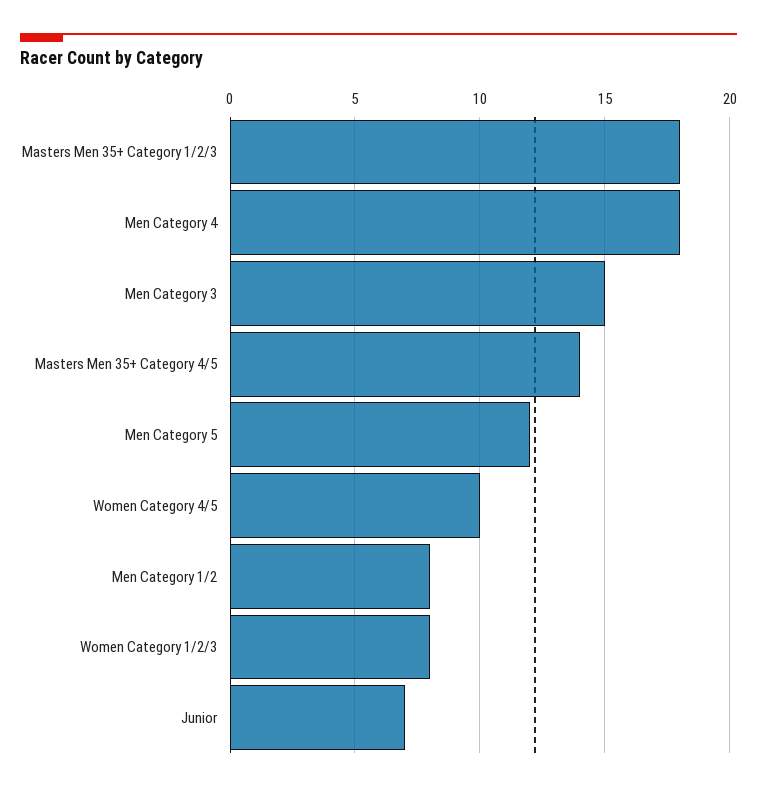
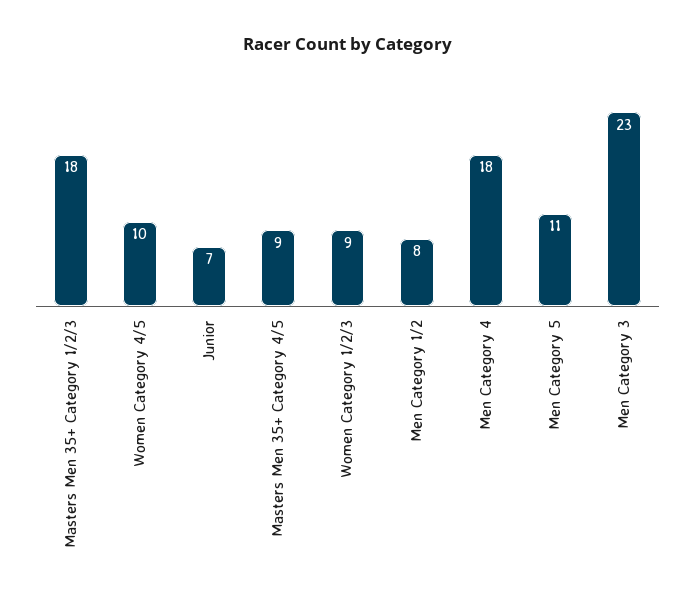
Men Category 3: 15 -> 23
Masters Men 35+ Category 4/5: 14 -> 9
Men Category 5: 12 -> 11
Women Category 1/2/3: 8 -> 9

